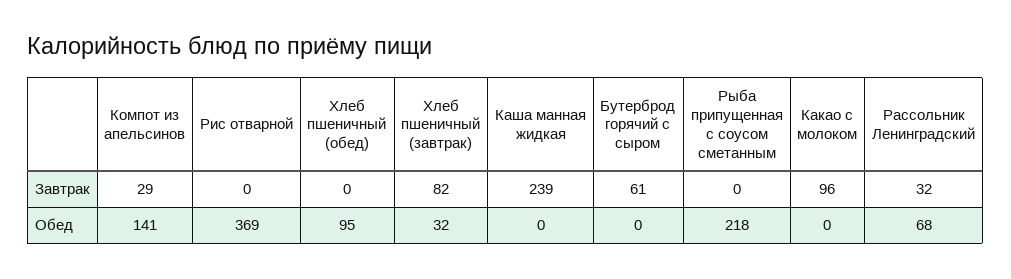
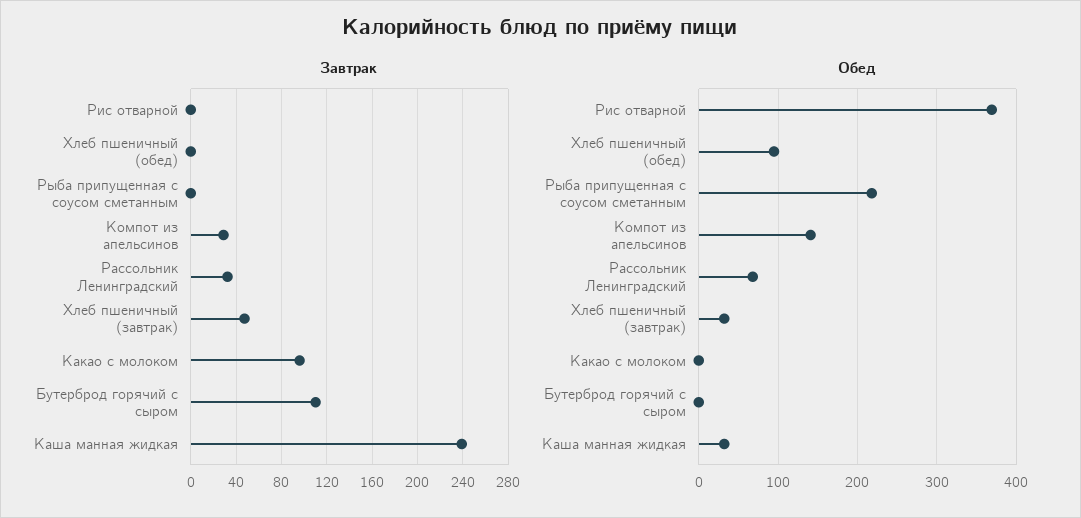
Завтрак, Хлеб пшеничный (завтрак): 82 -> 50
Завтрак, Бутерброд горячий с сыром: 61 -> 110
Обед, Каша манная жидкая: 0 -> 30

